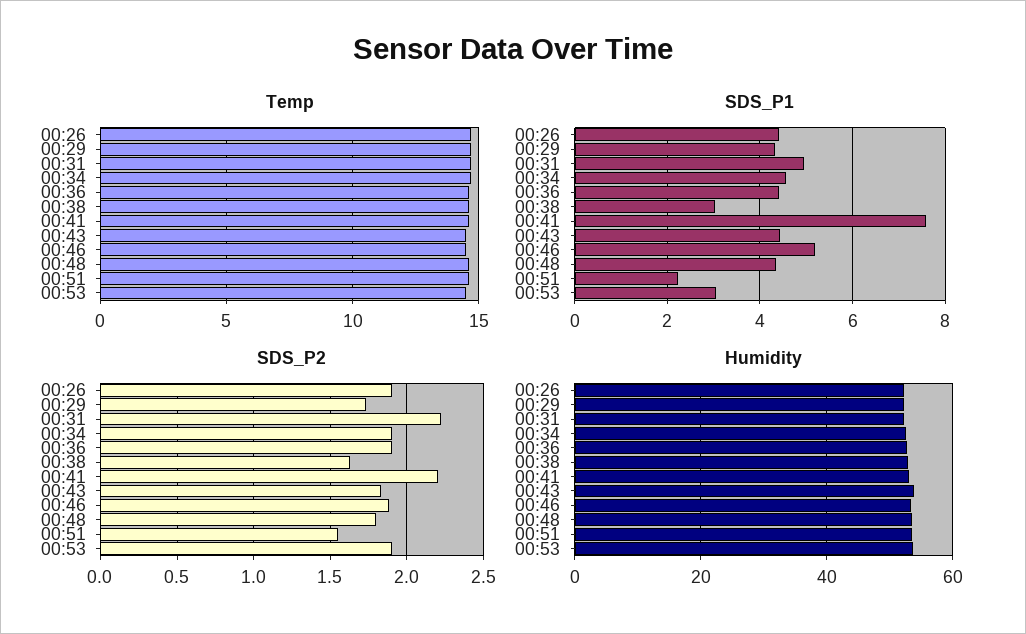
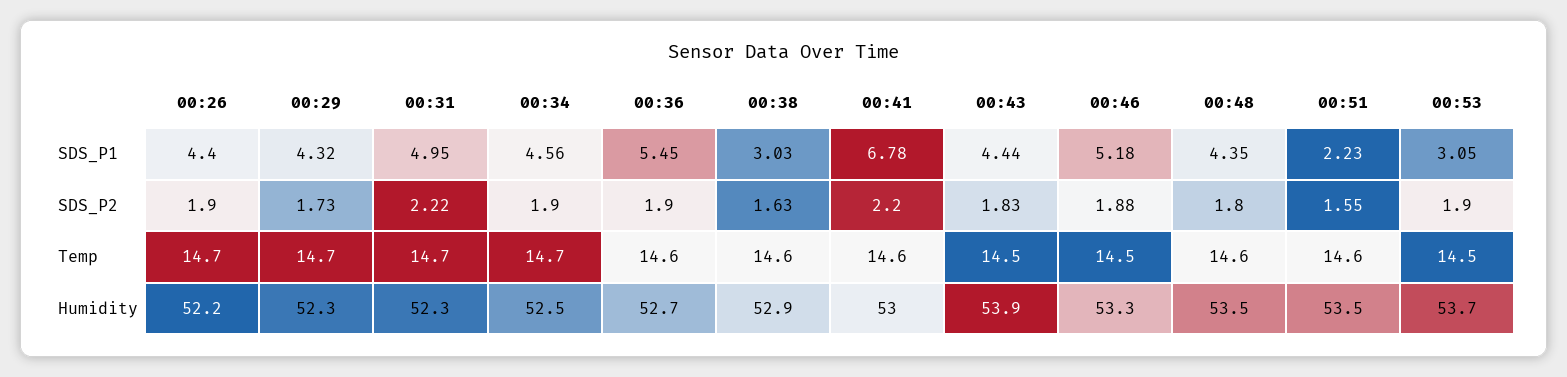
SDS_P1, 00:36: 4.4 -> 5.45
SDS_P1, 00:41: 7.6 -> 6.78

